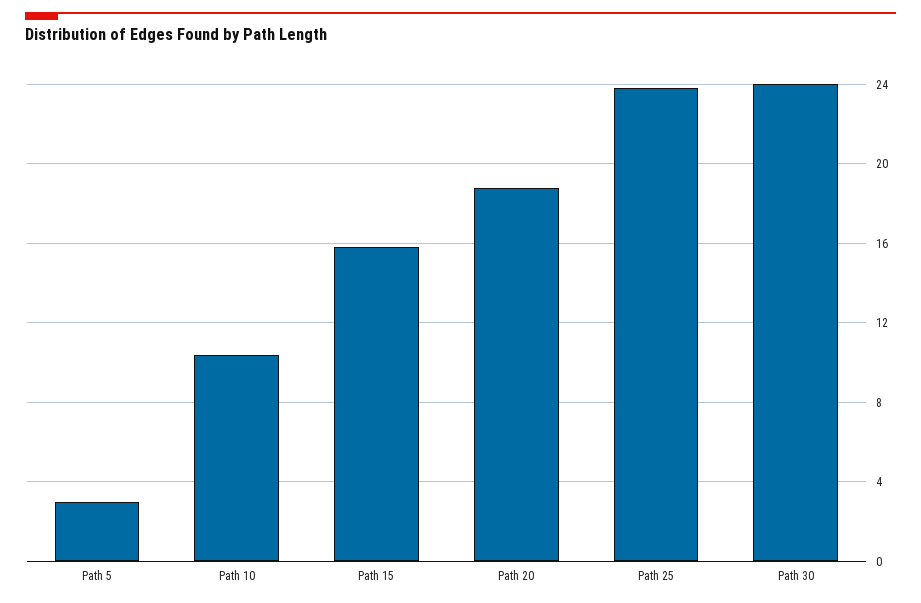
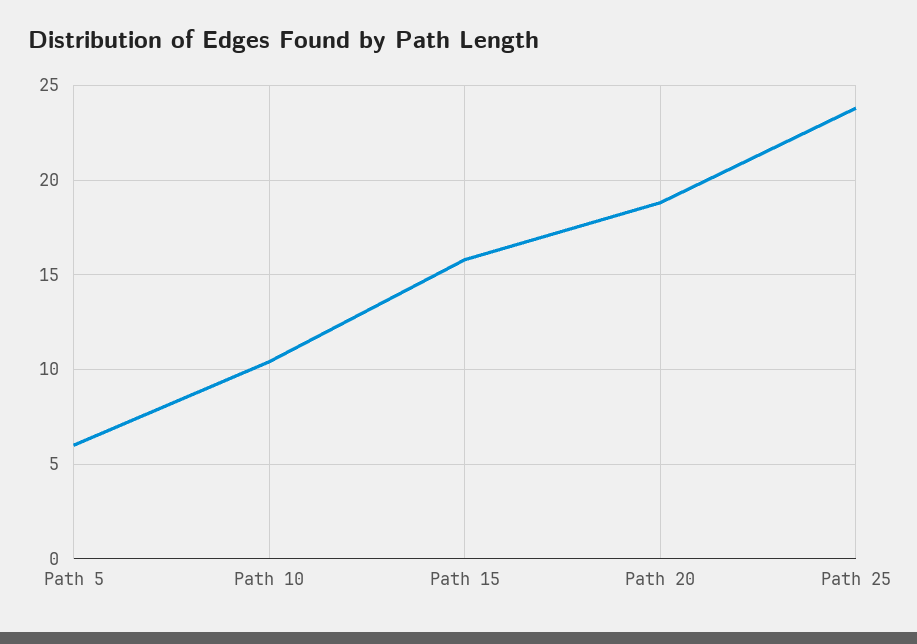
Path 5: 3 -> 6
Path 30: 24 -> none

